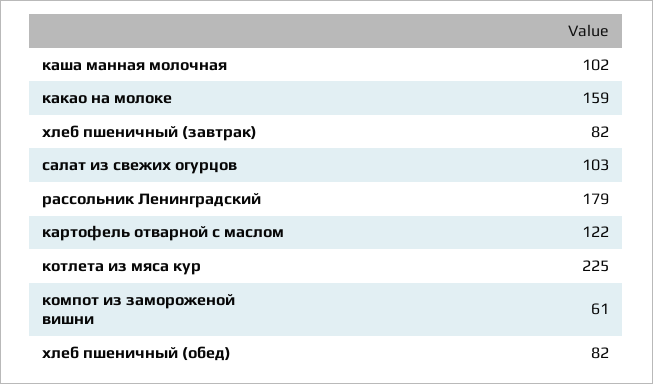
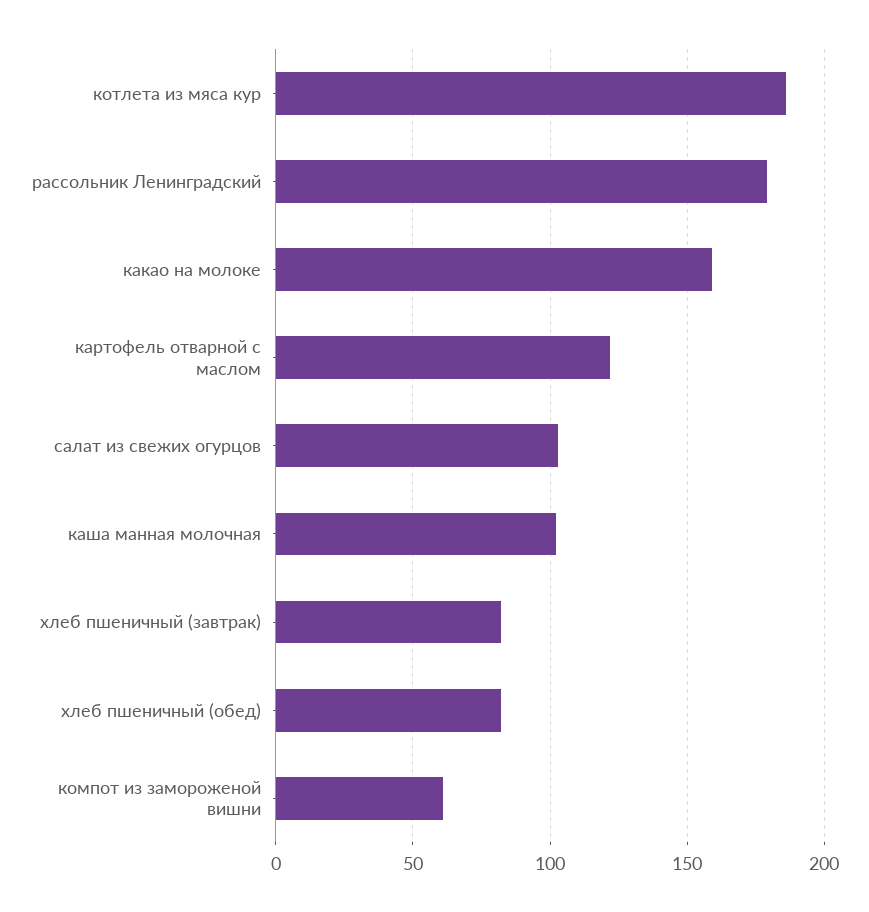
котлета из мяса кур: 225 -> 185

